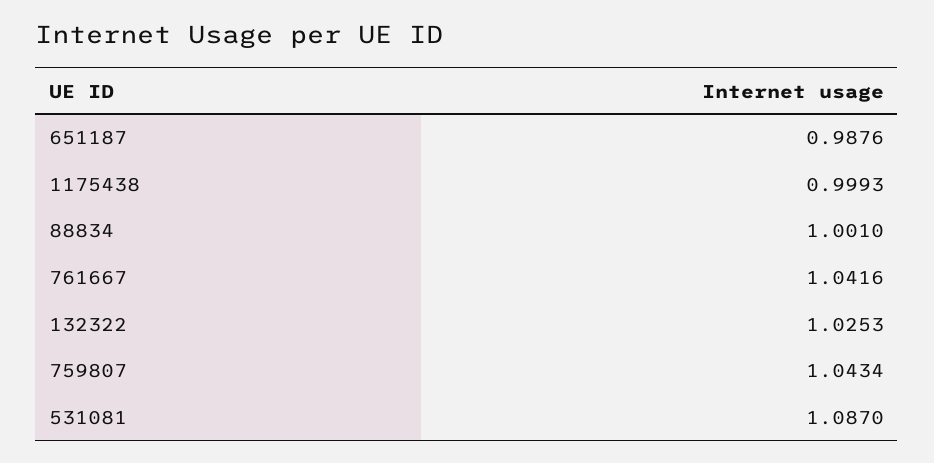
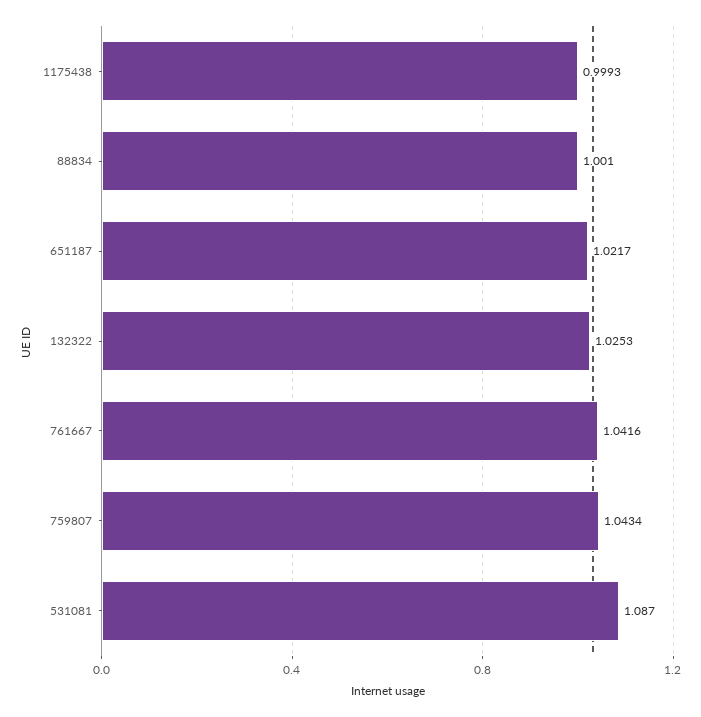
651187: 0.9876 -> 1.0217

